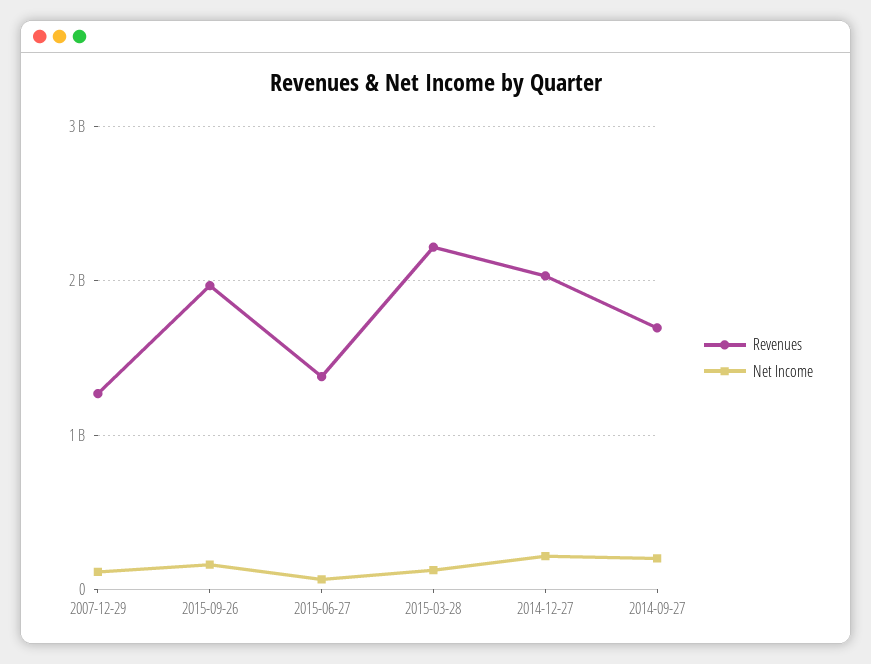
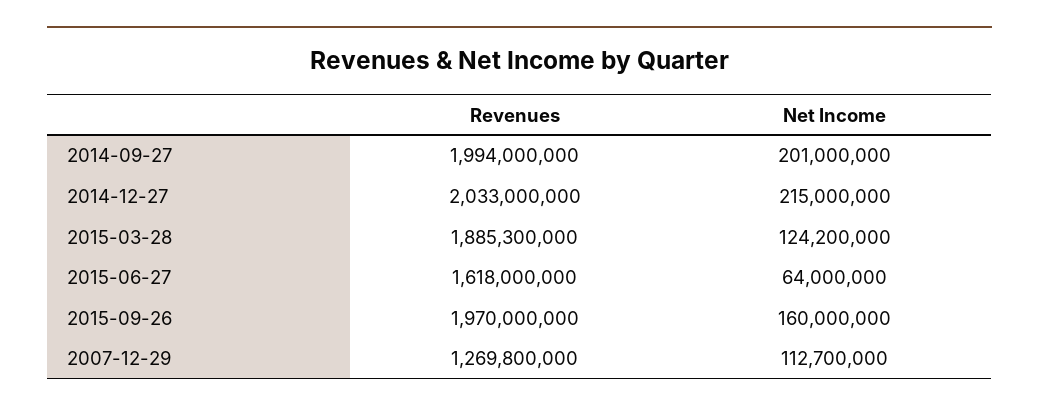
Revenues, 2015-06-27: 1400000000 -> 1618000000
Revenues, 2015-03-28: 2200000000 -> 1885300000
Revenues, 2014-09-27: 1700000000 -> 1994000000

